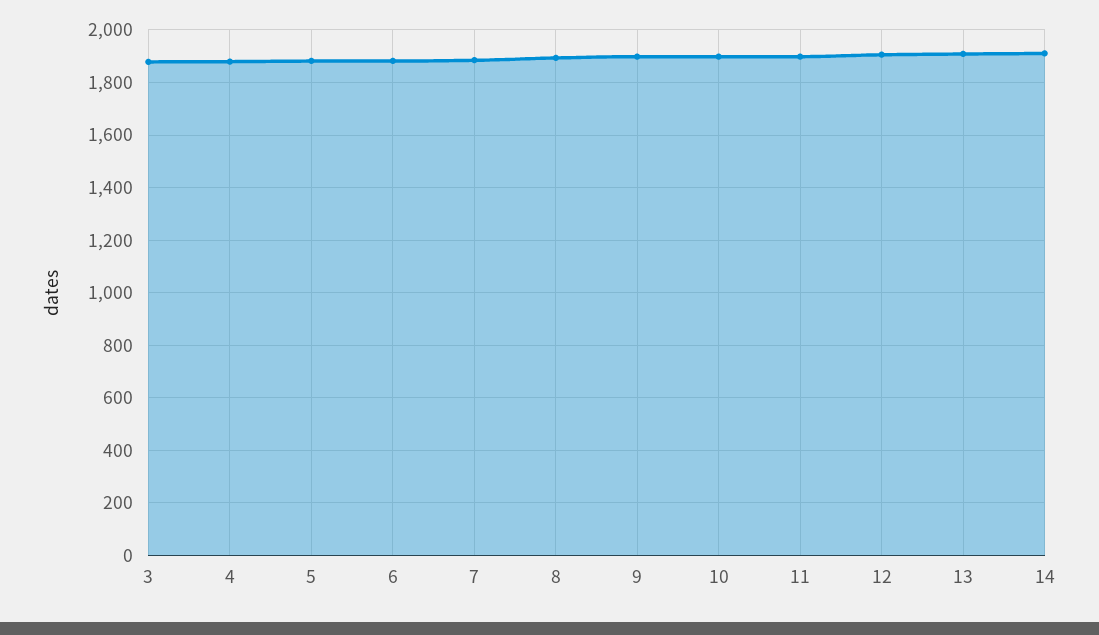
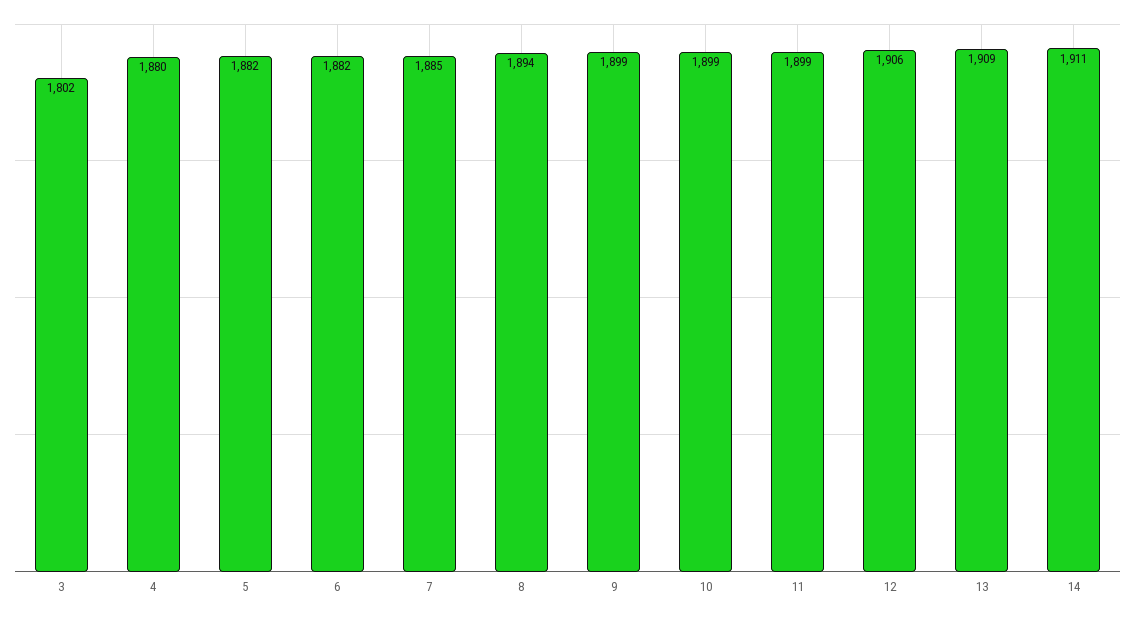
3: 1875 -> 1802

